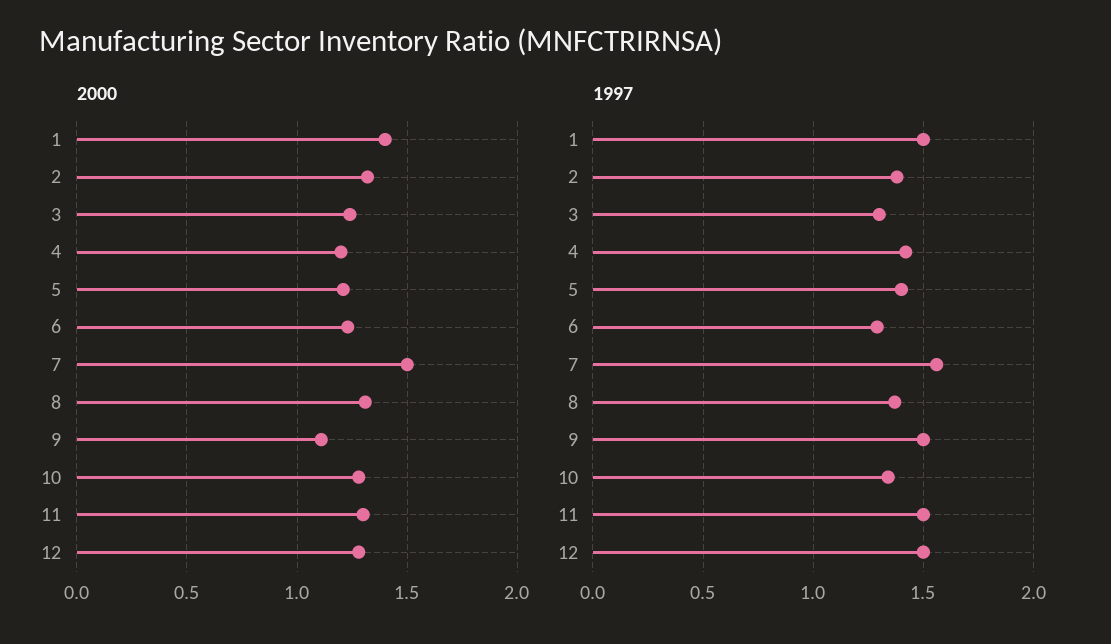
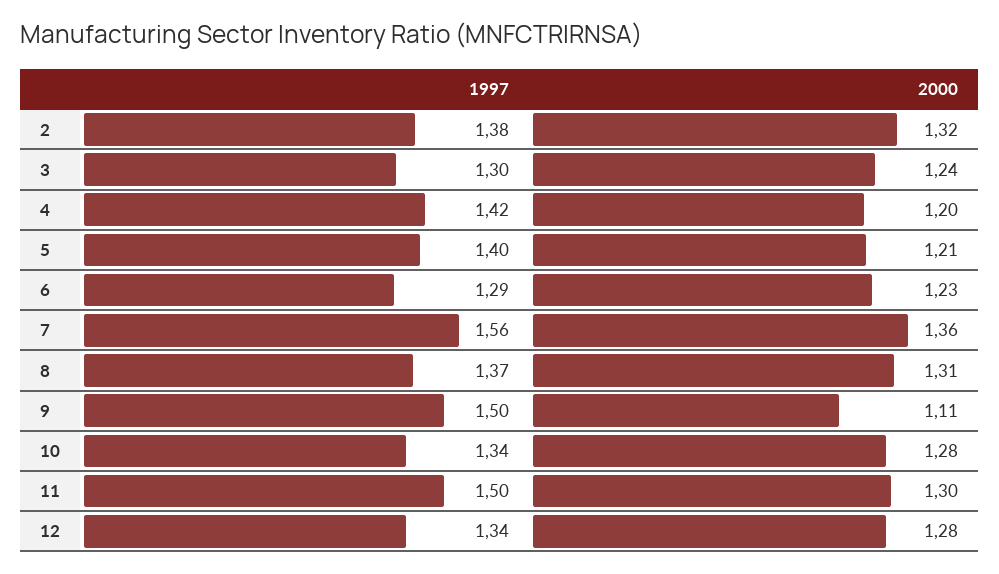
2000, 1: 1.4 -> none
2000, 7: 1.5 -> 1.36
1997, 1: 1.5 -> none
1997, 12: 1.5 -> 1.34

